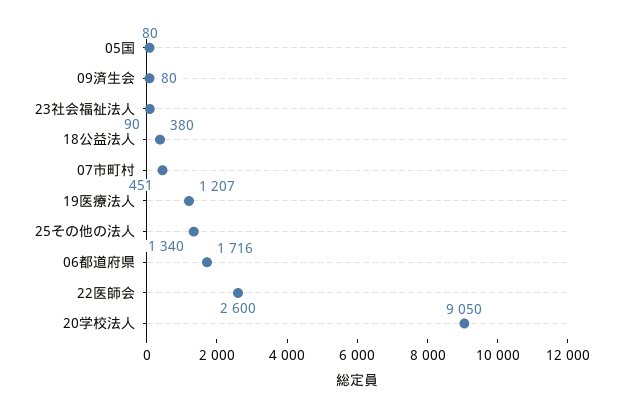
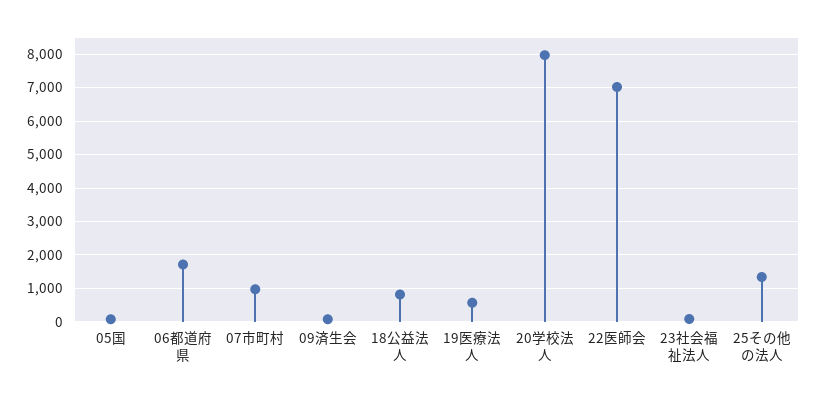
18公益法人: 380 -> 800
07市町村: 451 -> 1000
19医療法人: 1207 -> 600
22医師会: 2600 -> 7000
20学校法人: 9050 -> 8000

